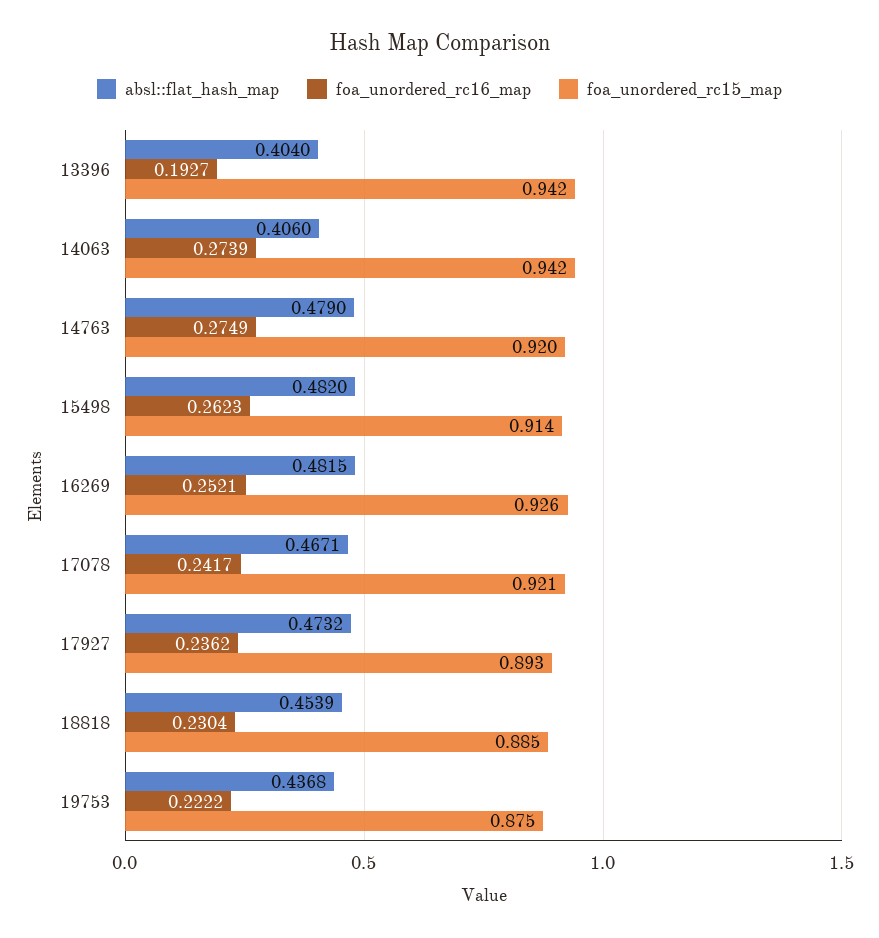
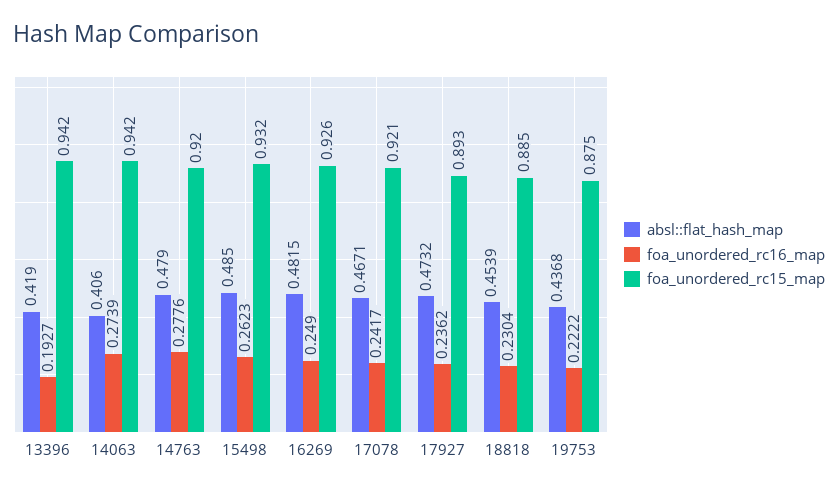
absl::flat_hash_map, 13396: 0.404 -> 0.419
foa_unordered_rc16_map, 14763: 0.2749 -> 0.2776
absl::flat_hash_map, 15498: 0.482 -> 0.485
foa_unordered_rc15_map, 15498: 0.914 -> 0.932
foa_unordered_rc16_map, 16269: 0.2521 -> 0.249

